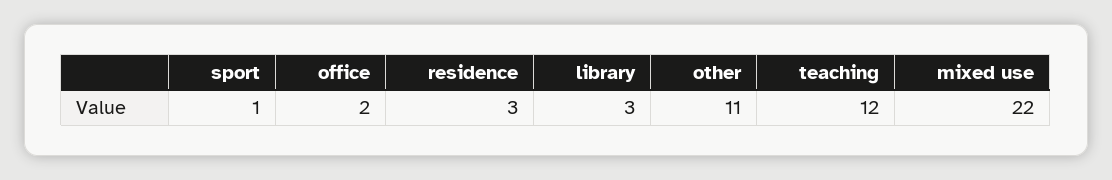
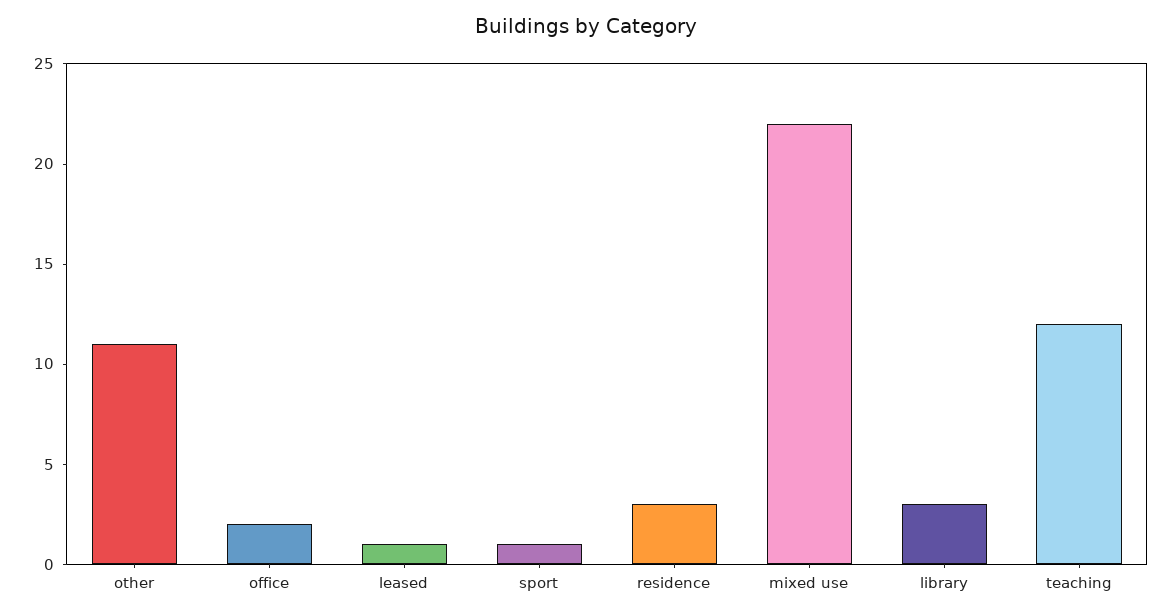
leased: none -> 1

